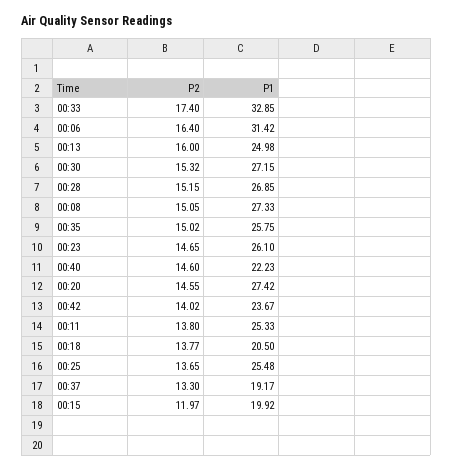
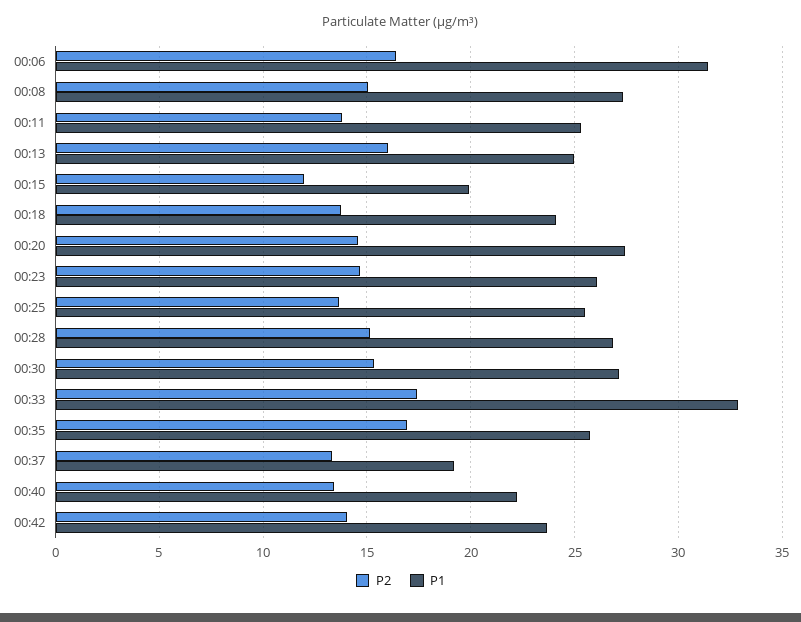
P2, 00:35: 15.02 -> 17
P2, 00:40: 14.6 -> 13.5
P1, 00:18: 20.5 -> 24

